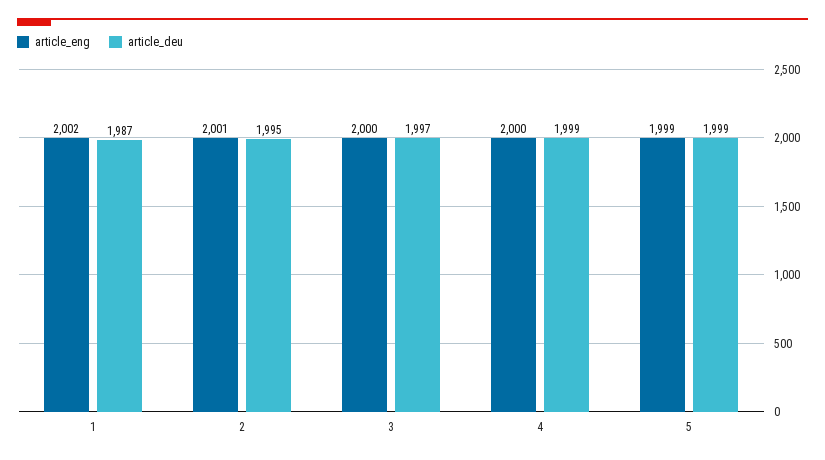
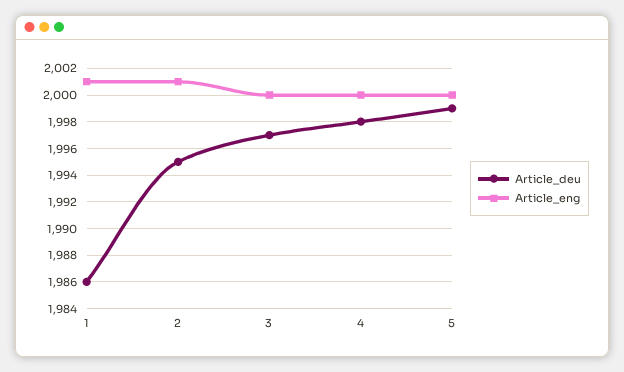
article_eng, 1: 2002 -> 2001
article_deu, 1: 1987 -> 1986
article_deu, 4: 1999 -> 1998
article_eng, 5: 1999 -> 2000

